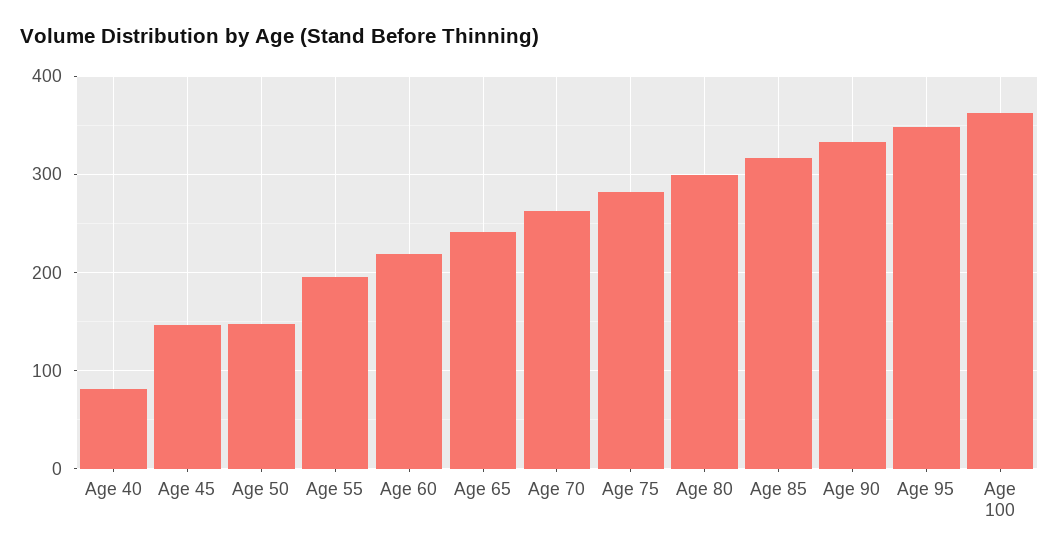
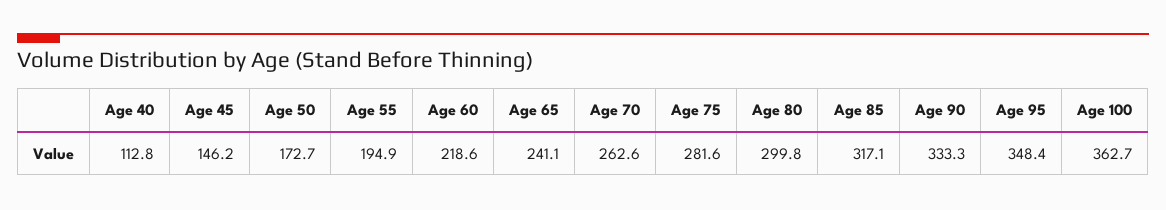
Age 40: 80 -> 112.8
Age 50: 150 -> 172.7

